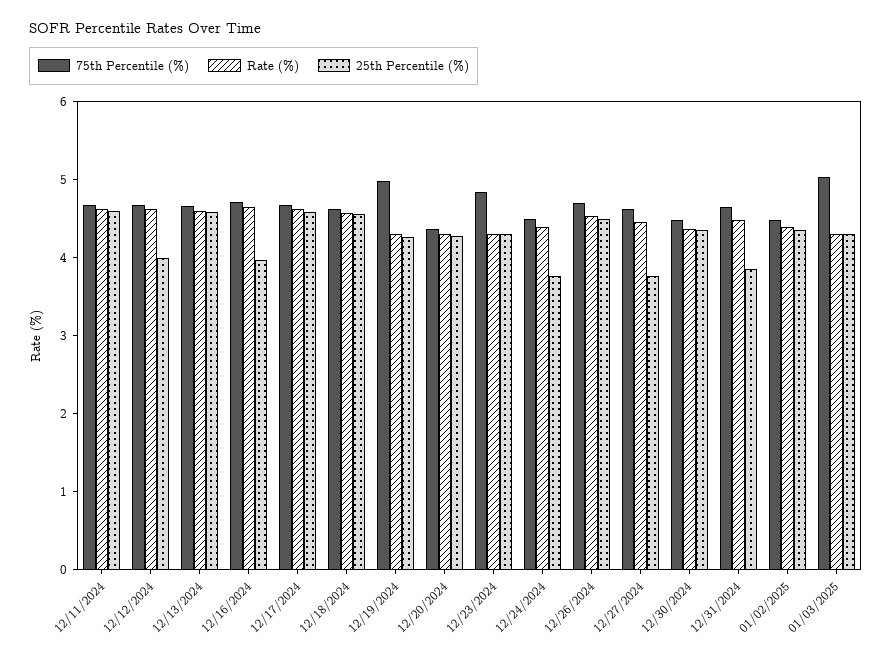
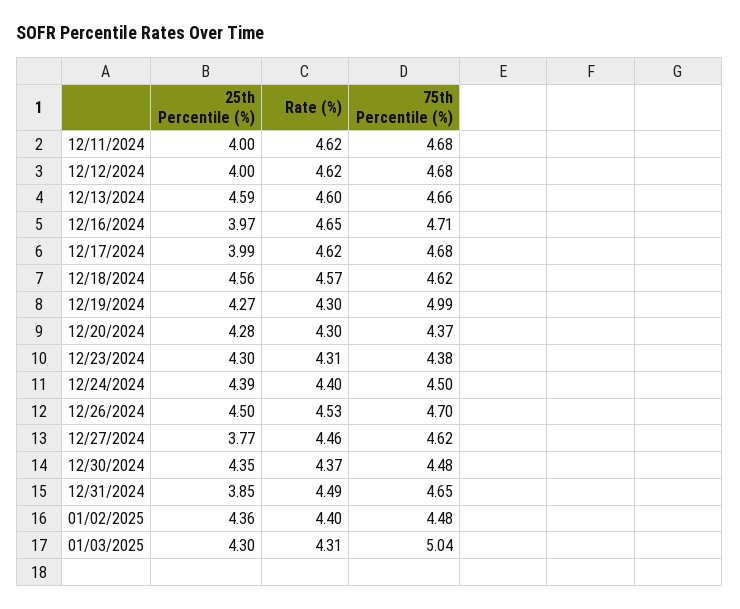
25th Percentile (%), 12/11/2024: 4.6 -> 4
25th Percentile (%), 12/17/2024: 4.6 -> 3.99
75th Percentile (%), 12/23/2024: 4.8 -> 4.38
25th Percentile (%), 12/24/2024: 3.8 -> 4.39

